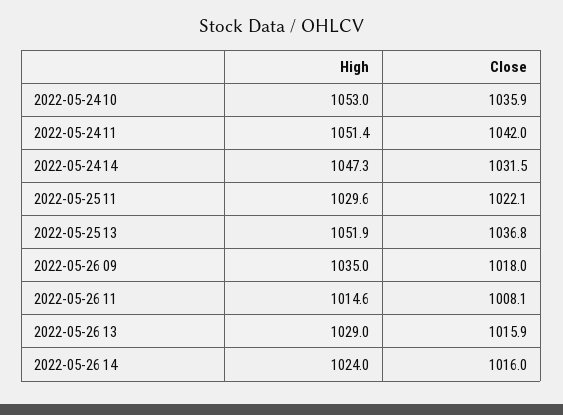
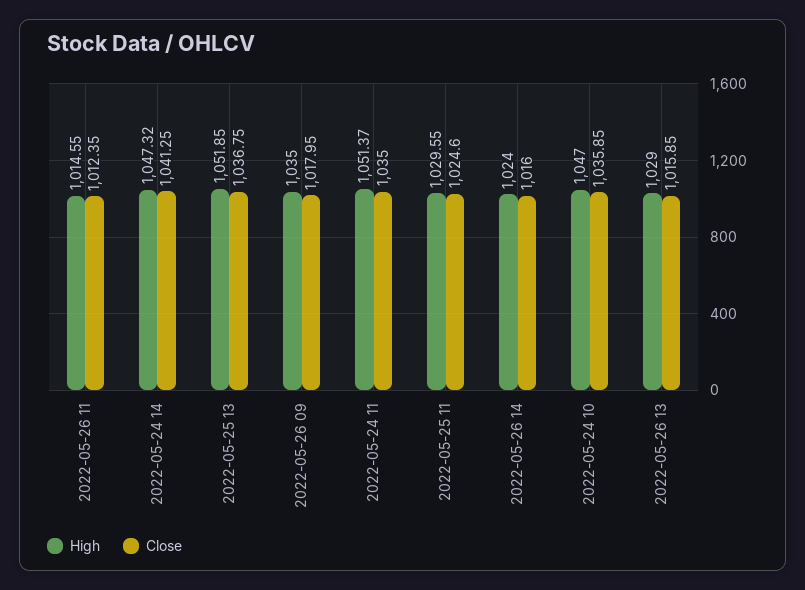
High, 2022-05-24 10: 1053 -> 1047
Close, 2022-05-24 11: 1042 -> 1035
Close, 2022-05-24 14: 1031.5 -> 1041.25
Close, 2022-05-25 11: 1022.1 -> 1024.6
Close, 2022-05-26 11: 1008.1 -> 1012.35

